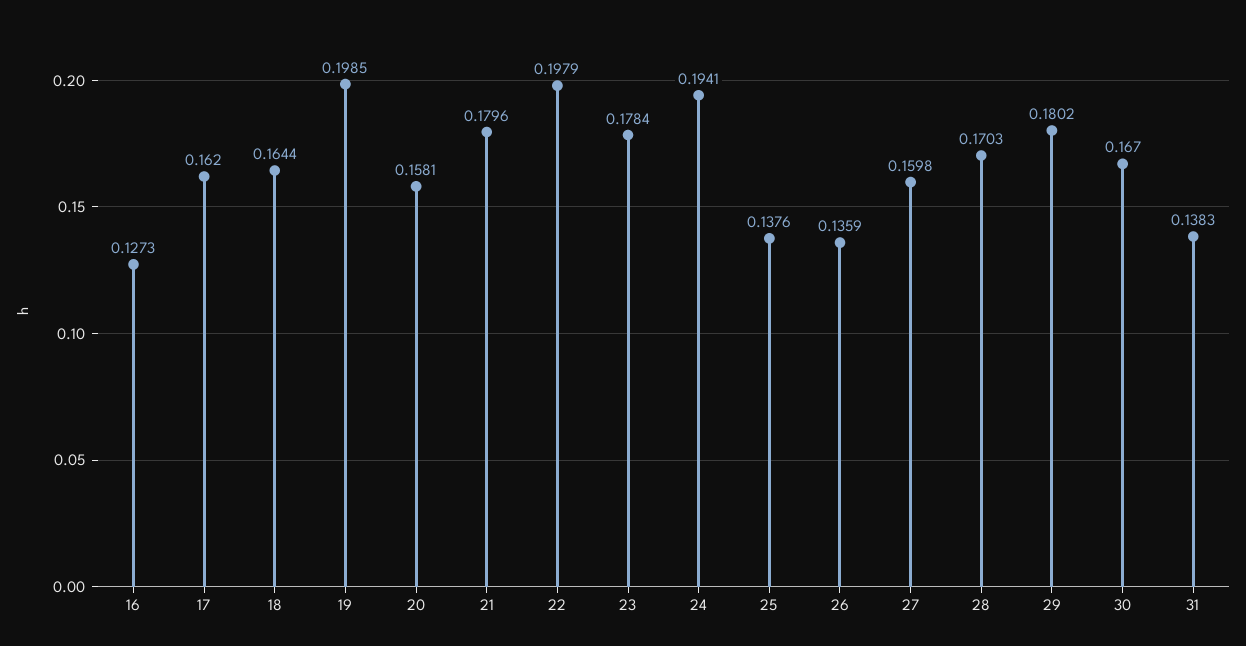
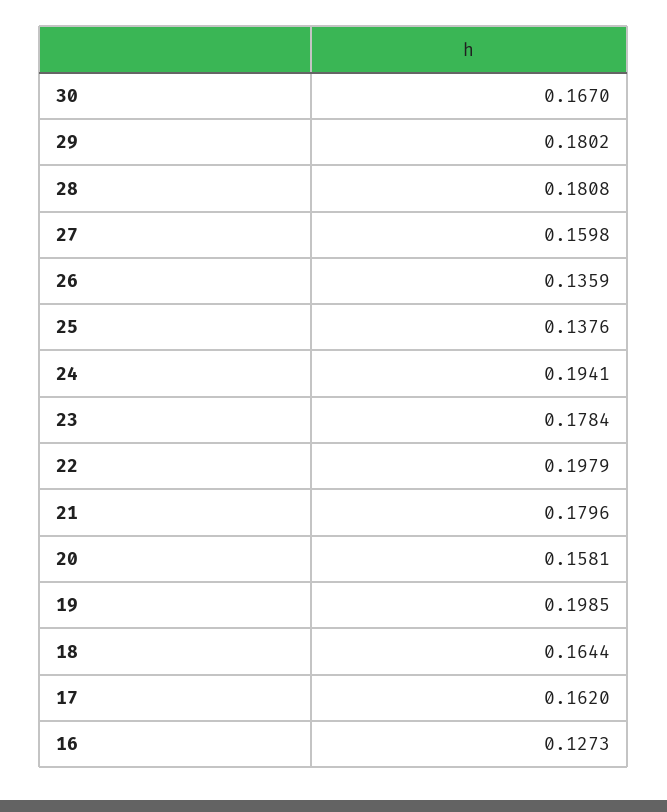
28: 0.1703 -> 0.1808
31: 0.1383 -> none

